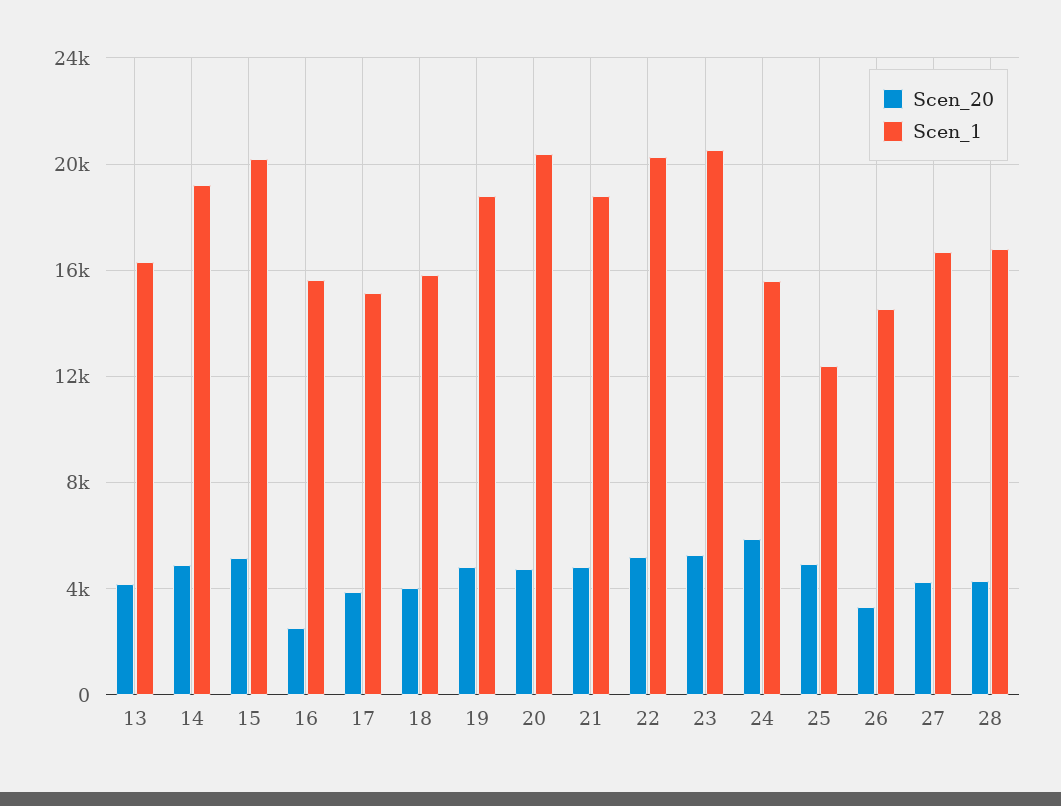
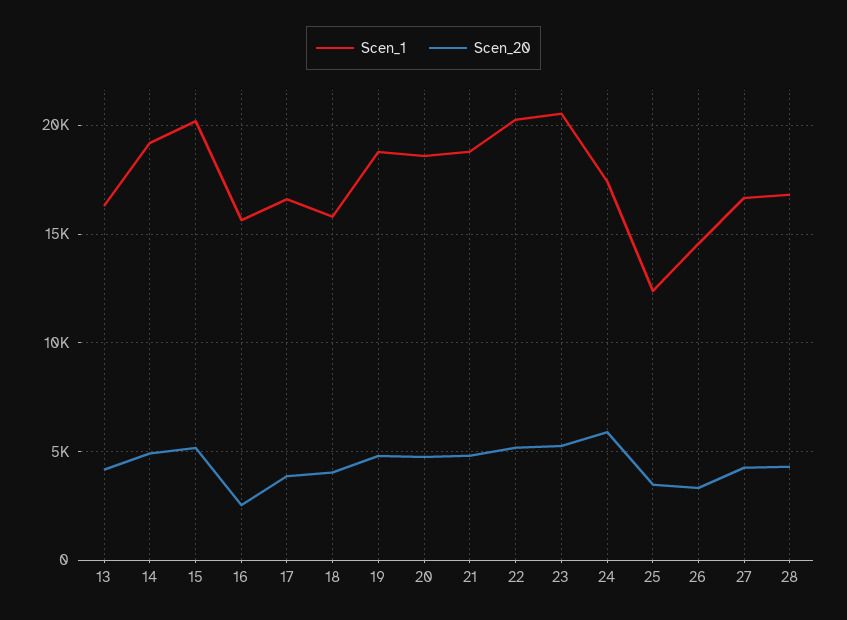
Scen_1, 17: 15000 -> 16500
Scen_1, 20: 20500 -> 18500
Scen_1, 24: 15500 -> 17500
Scen_20, 25: 5000 -> 3500

